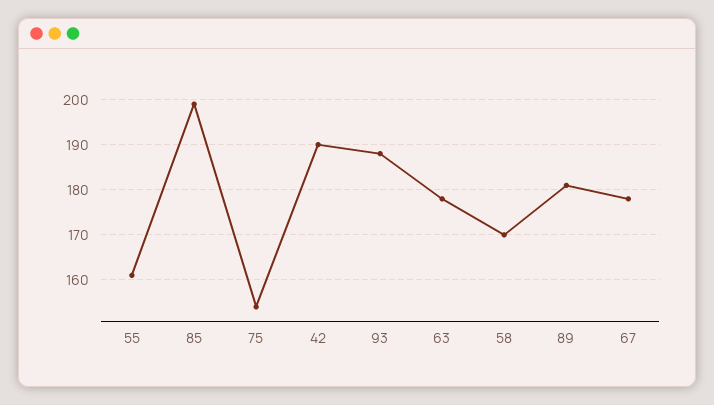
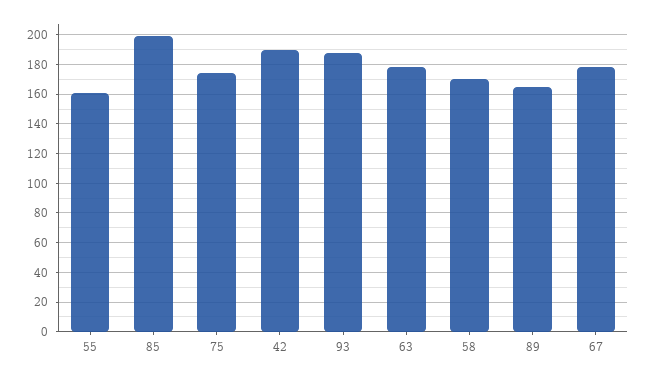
75: 155 -> 175
89: 180 -> 165

